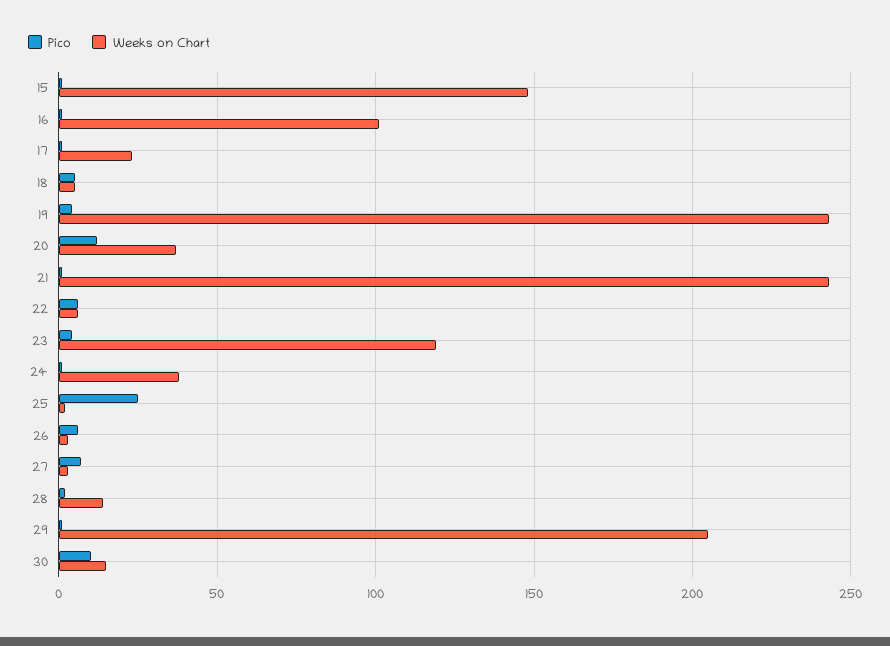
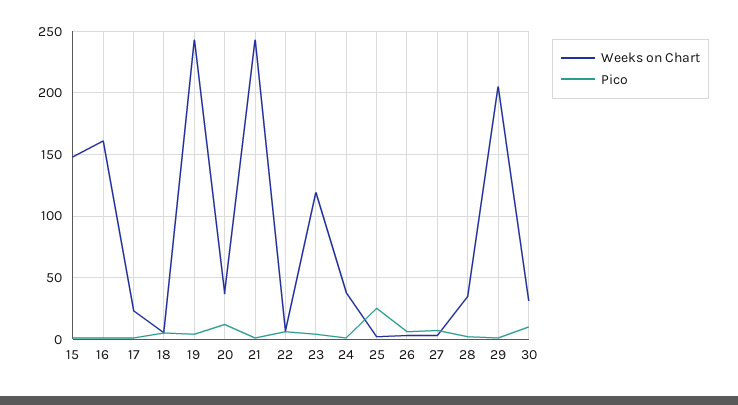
Weeks on Chart, 16: 100 -> 160
Weeks on Chart, 28: 15 -> 35
Weeks on Chart, 30: 15 -> 30

